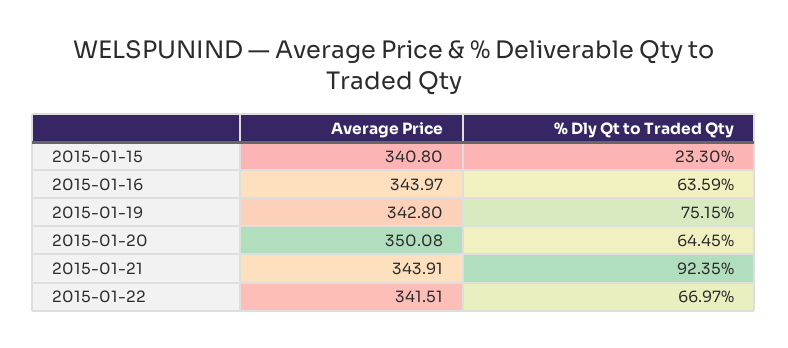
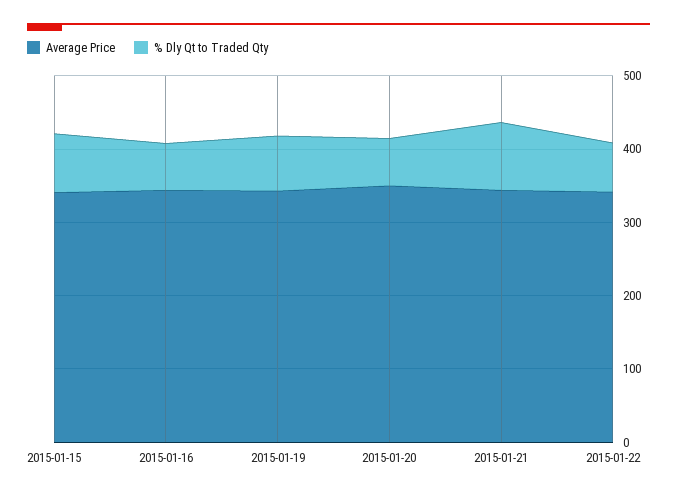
% Dly Qt to Traded Qty, 2015-01-15: 23.3 -> 80

